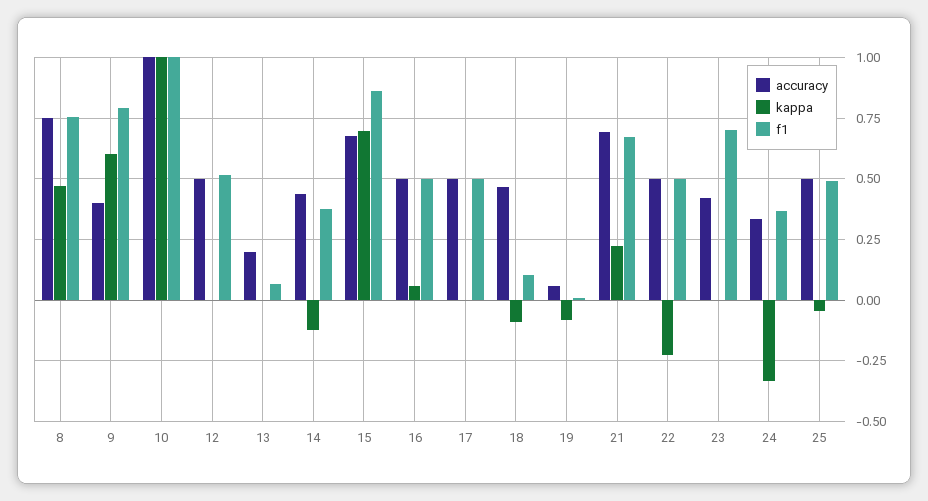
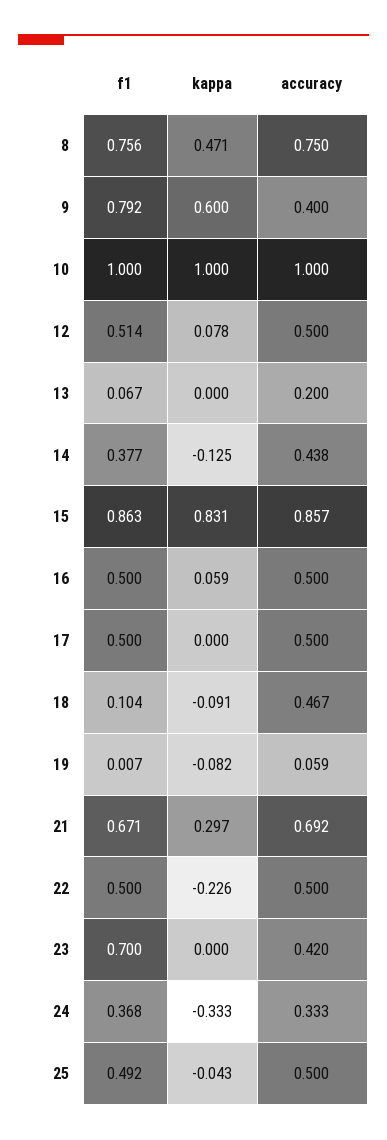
kappa, 12: 0 -> 0.078
accuracy, 15: 0.675 -> 0.857
kappa, 15: 0.7 -> 0.831
kappa, 21: 0.225 -> 0.297

